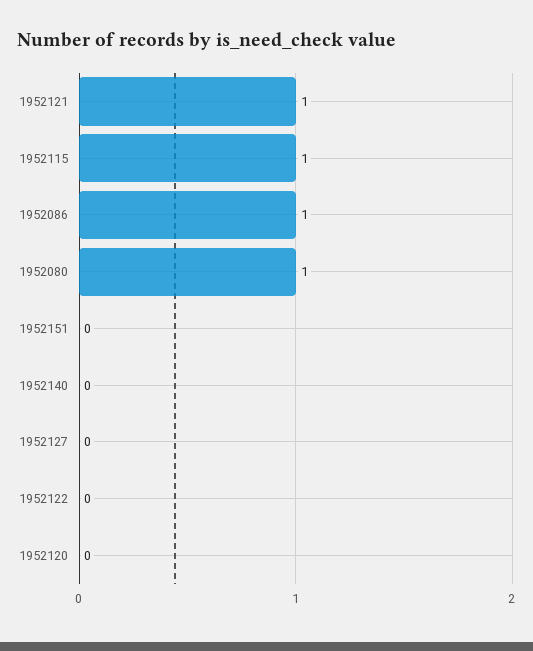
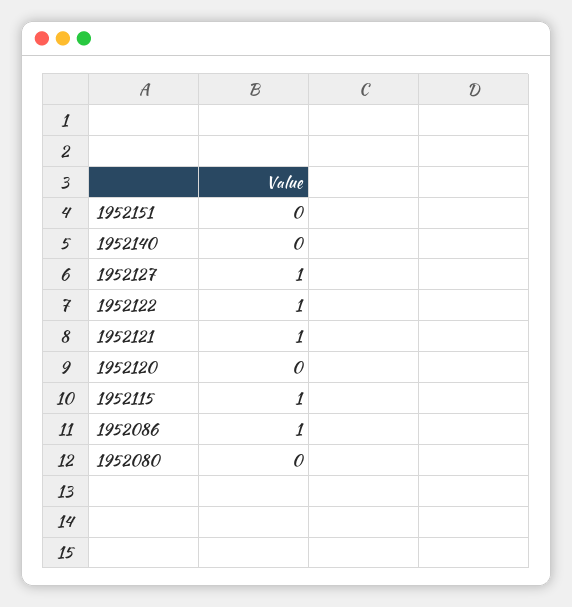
1952080: 1 -> 0
1952127: 0 -> 1
1952122: 0 -> 1

